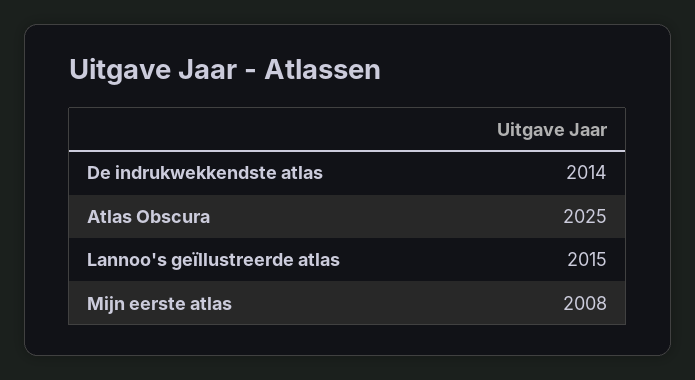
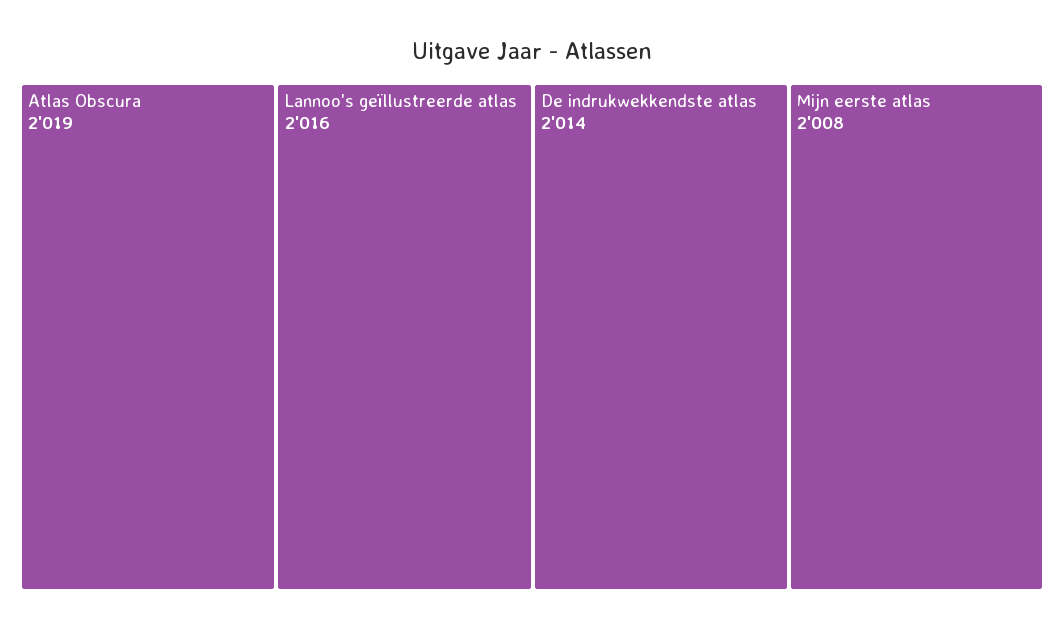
Atlas Obscura: 2025 -> 2019
Lannoo's geïllustreerde atlas: 2015 -> 2016

